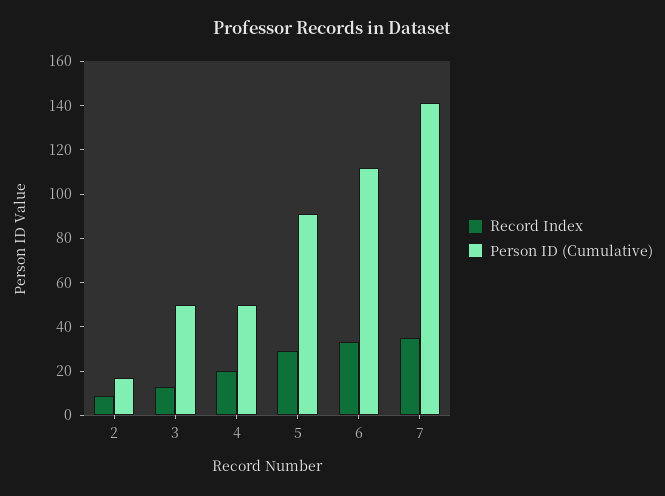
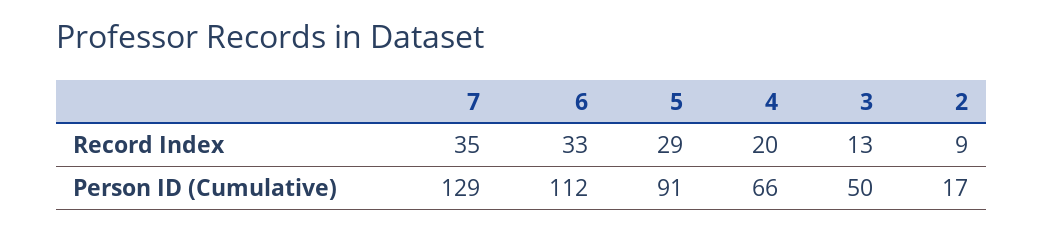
Person ID (Cumulative), 4: 50 -> 66
Person ID (Cumulative), 7: 140 -> 129

